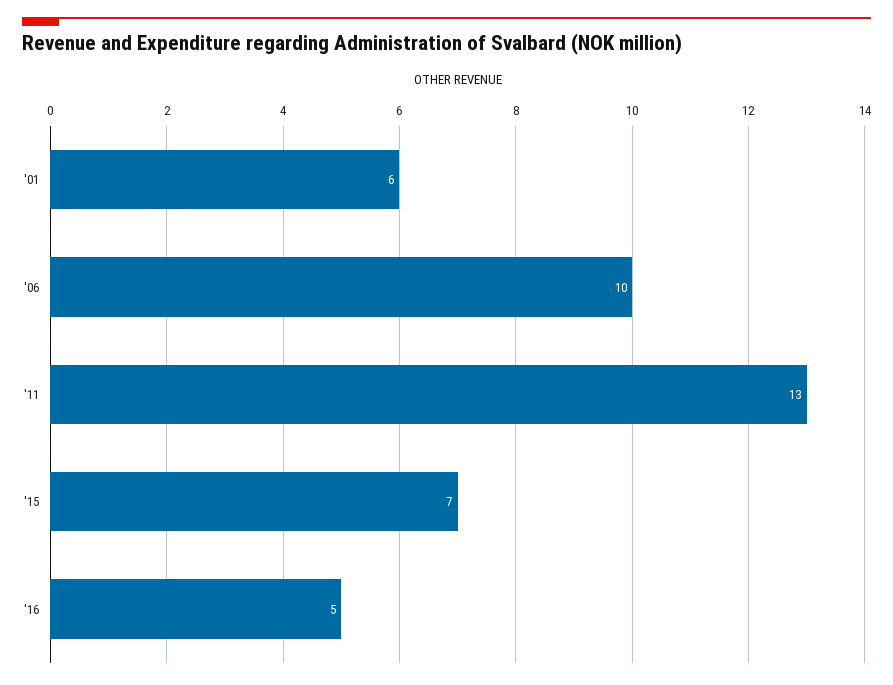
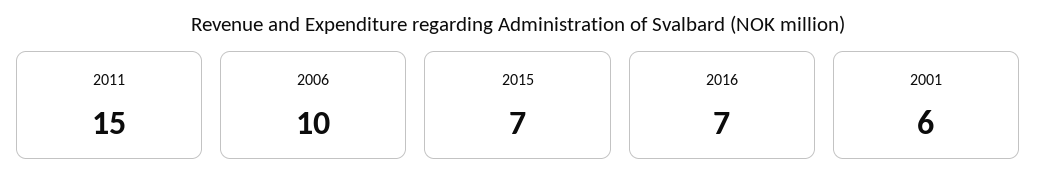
'11: 13 -> 15
'16: 5 -> 7

